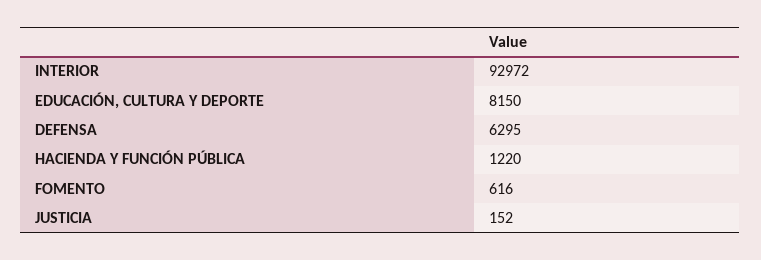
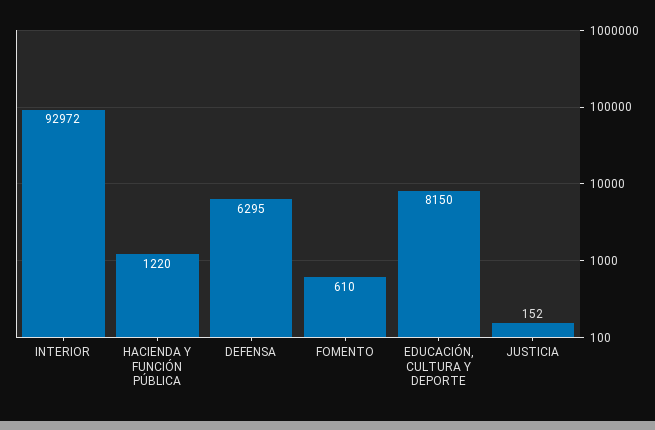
FOMENTO: 616 -> 610

